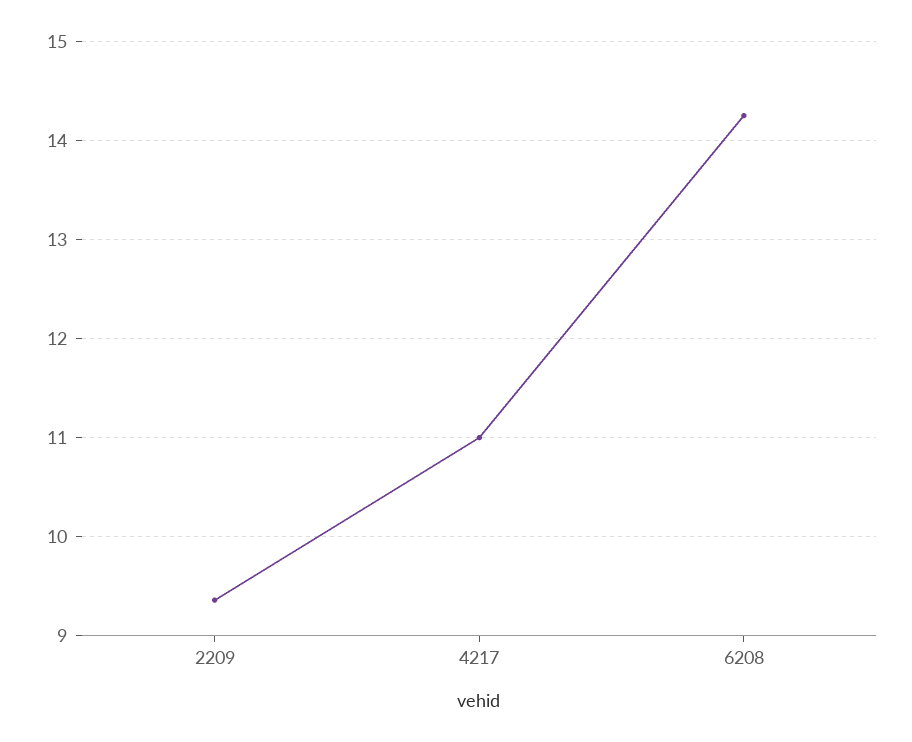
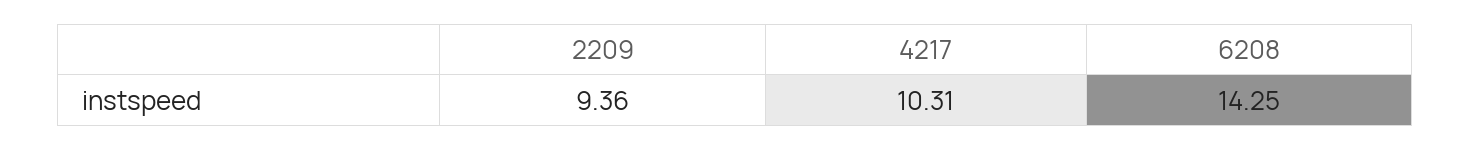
4217: 11 -> 10.31

